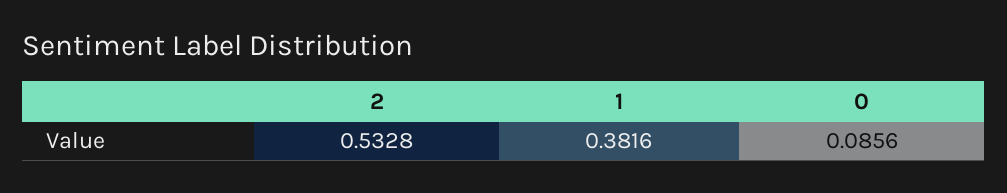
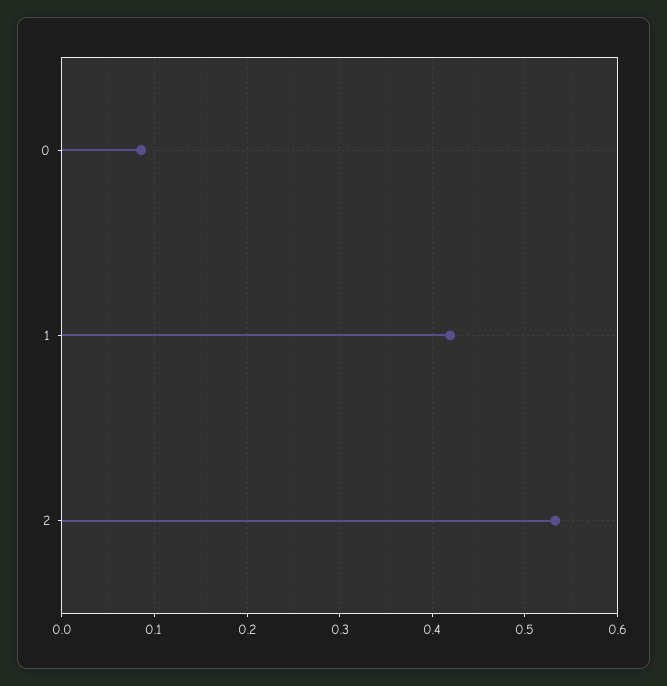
1: 0.3816 -> 0.42

